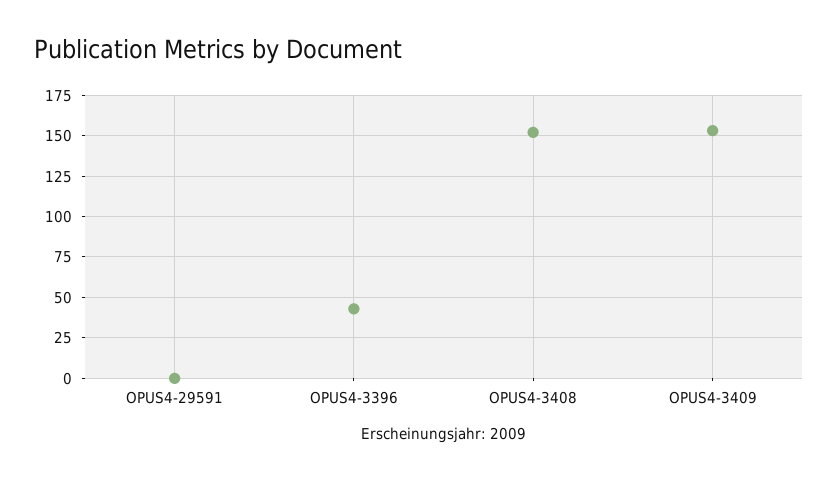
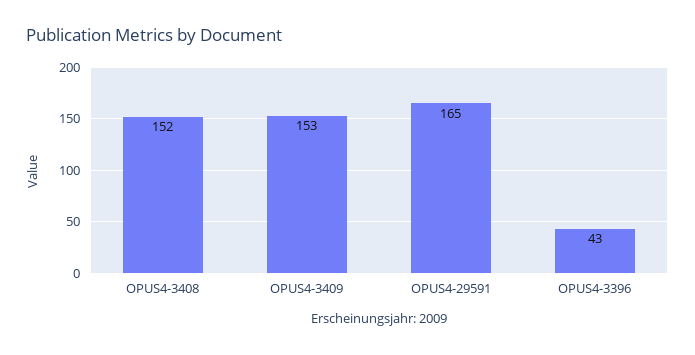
OPUS4-29591: 0 -> 165

